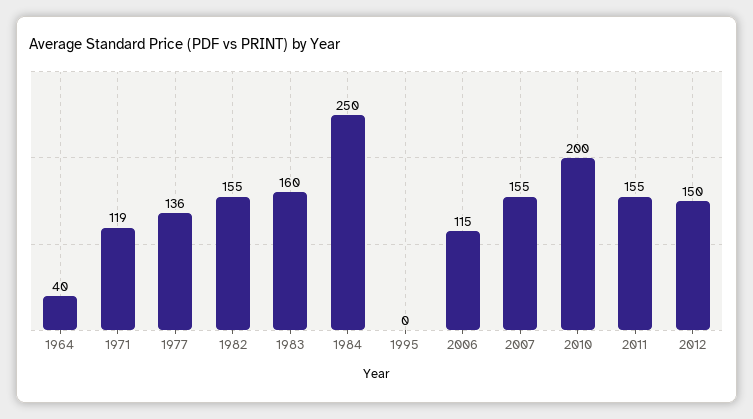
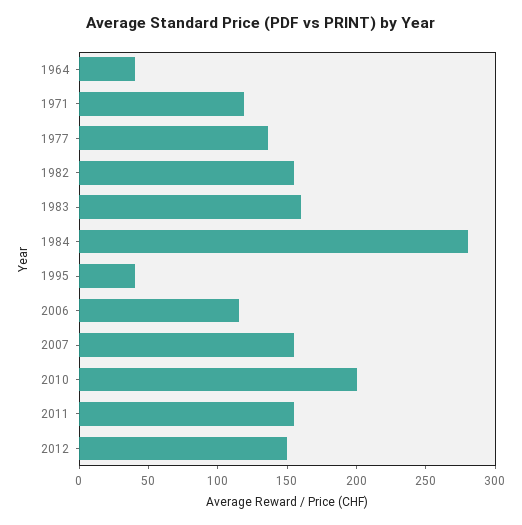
1984: 250 -> 280
1995: 0 -> 40

